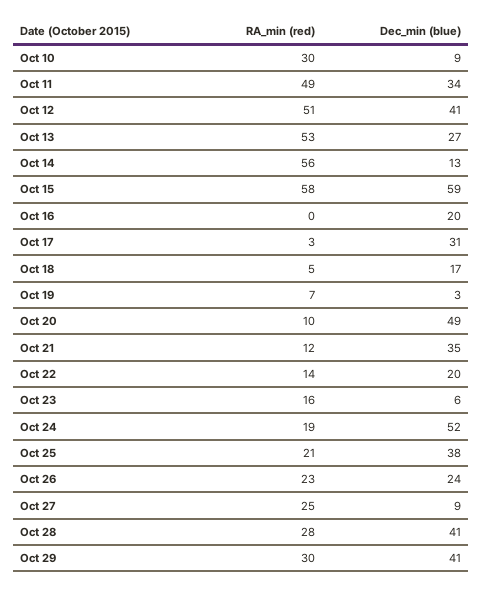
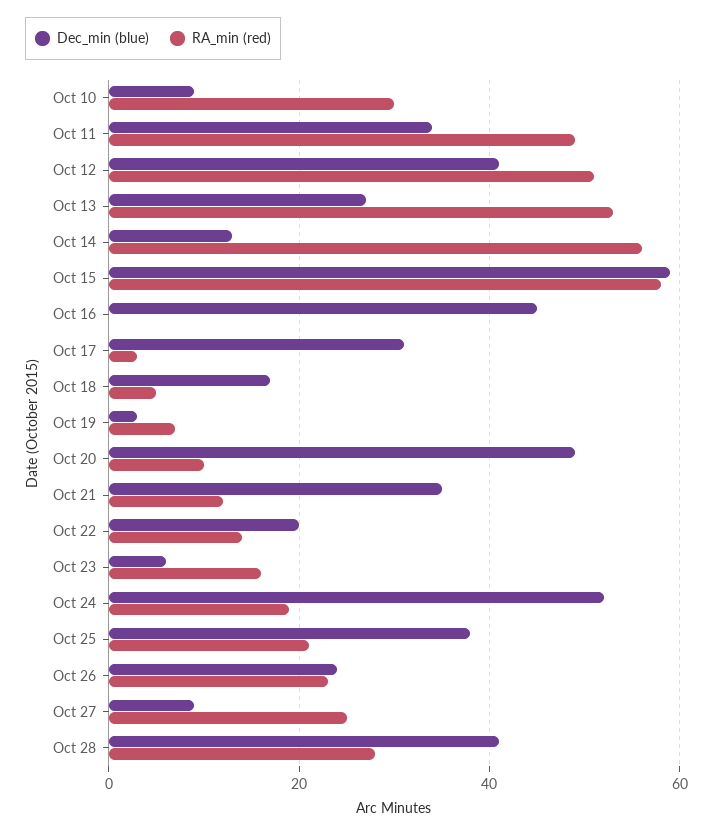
Dec_min (blue), Oct 16: 20 -> 45
RA_min (red), Oct 29: 30 -> none
Dec_min (blue), Oct 29: 41 -> none

